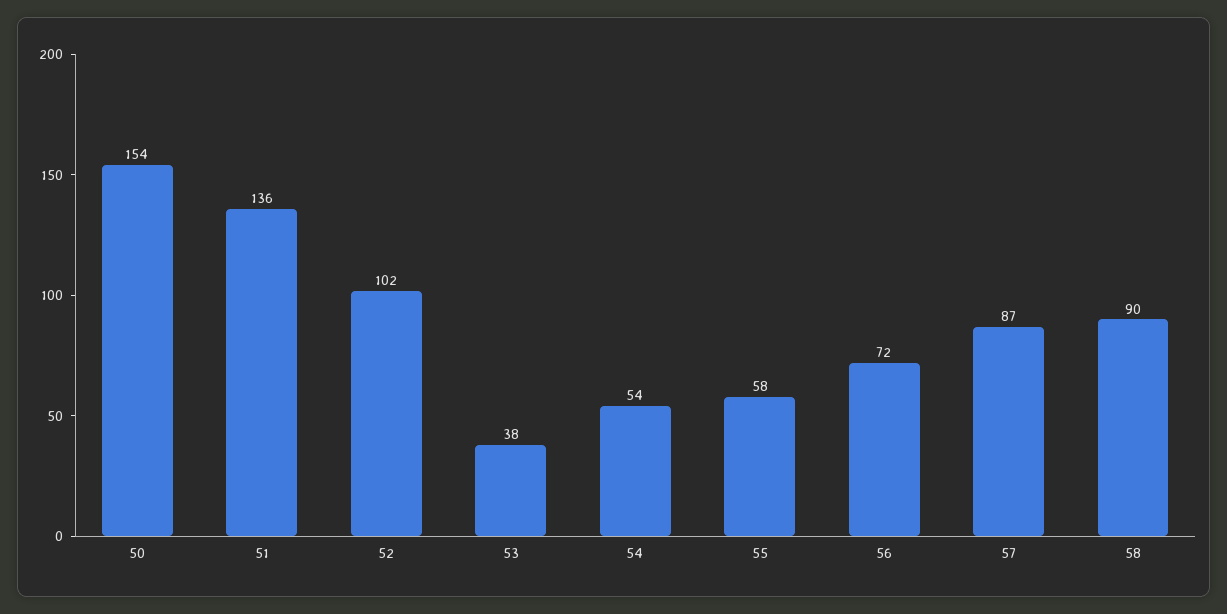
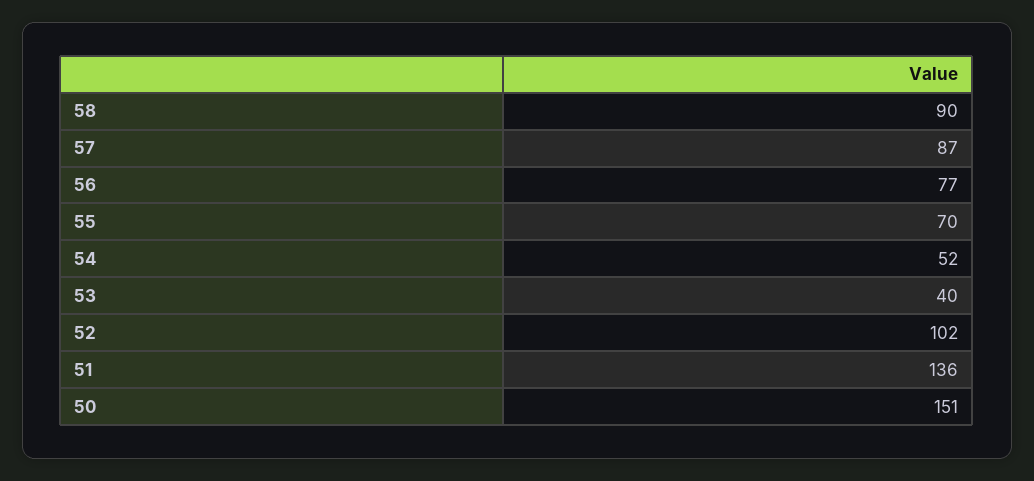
50: 154 -> 151
53: 38 -> 40
54: 54 -> 52
55: 58 -> 70
56: 72 -> 77

